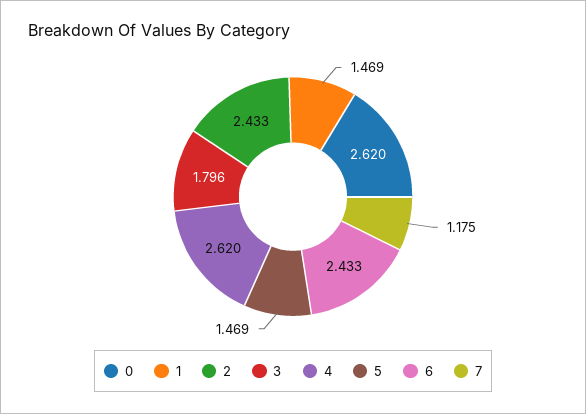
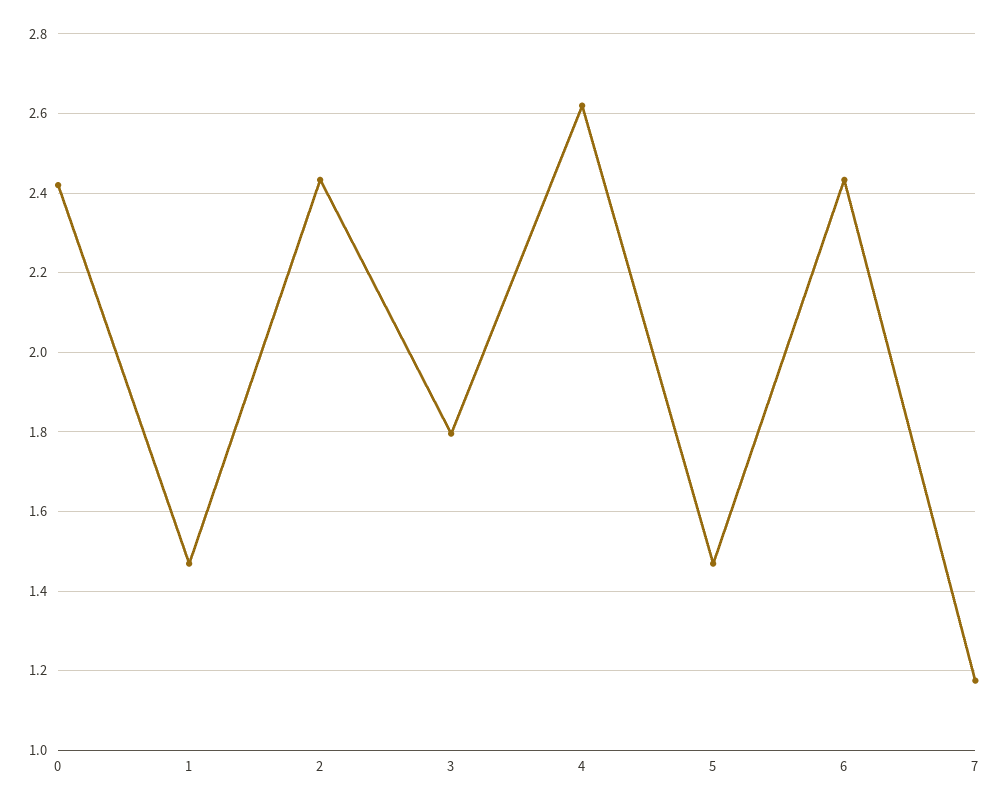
0: 2.62 -> 2.42

